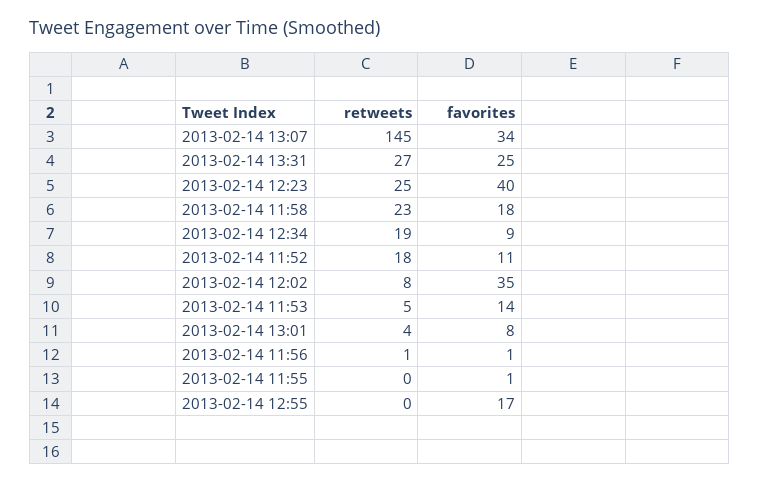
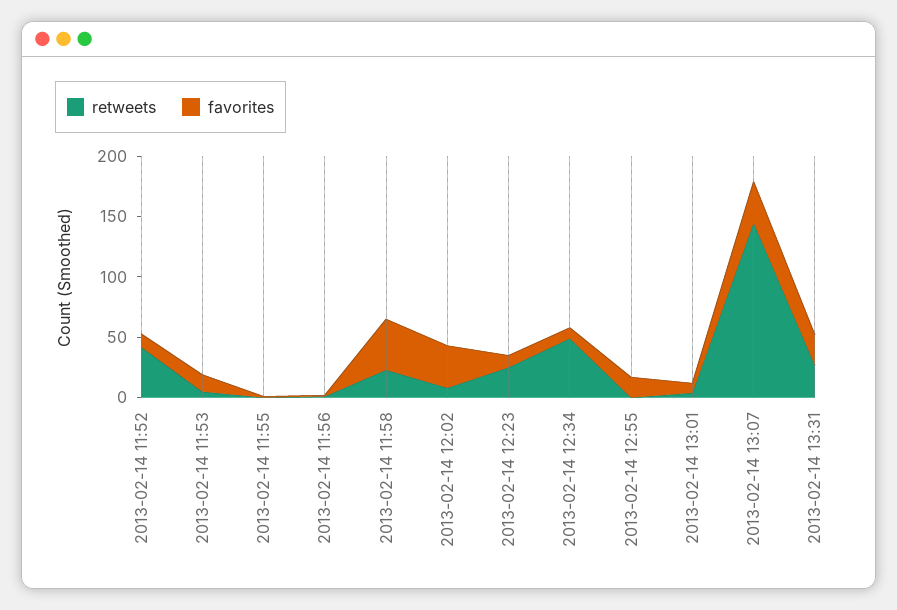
favorites, 2013-02-14 12:23: 40 -> 10
favorites, 2013-02-14 11:58: 18 -> 40
retweets, 2013-02-14 12:34: 19 -> 50
retweets, 2013-02-14 11:52: 18 -> 40

